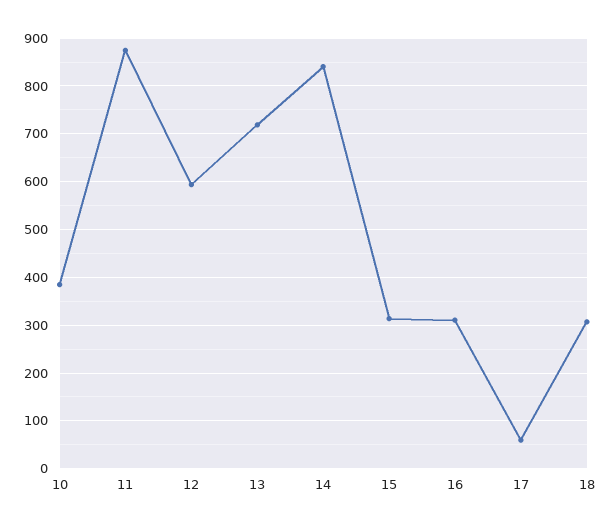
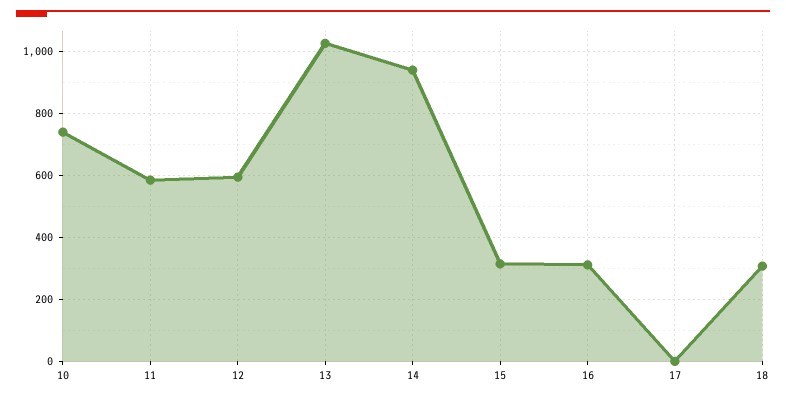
10: 380 -> 740
11: 880 -> 580
13: 720 -> 1020
14: 840 -> 940
17: 60 -> 0

